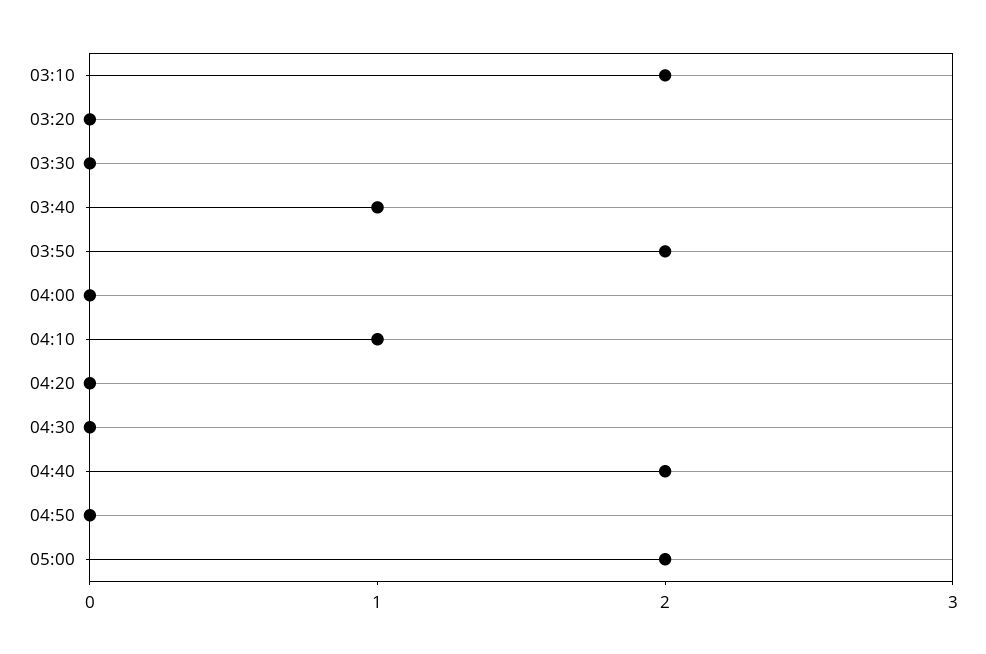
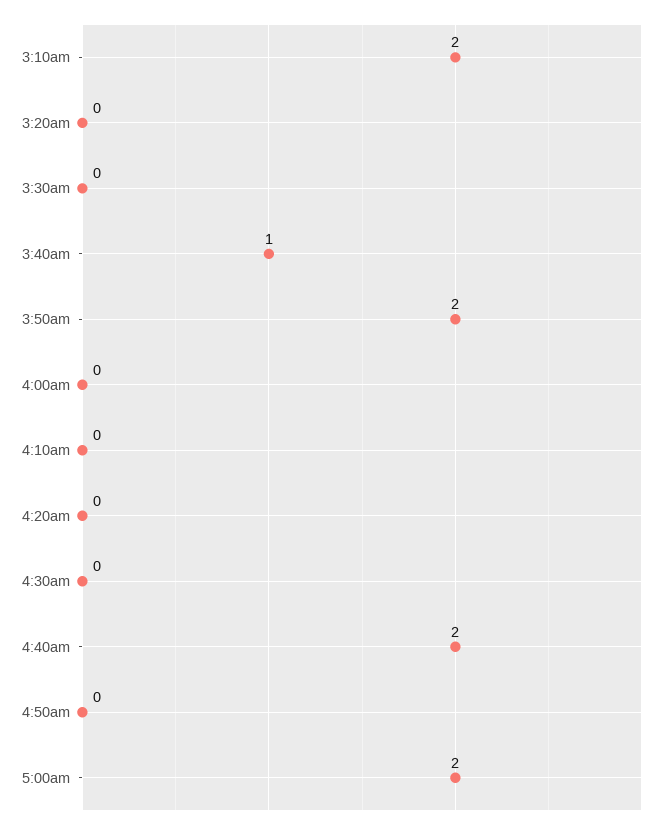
04:10: 1 -> 0

